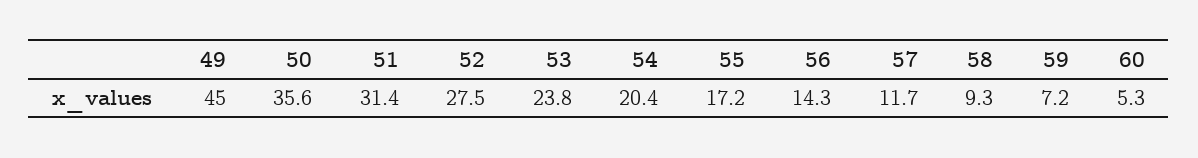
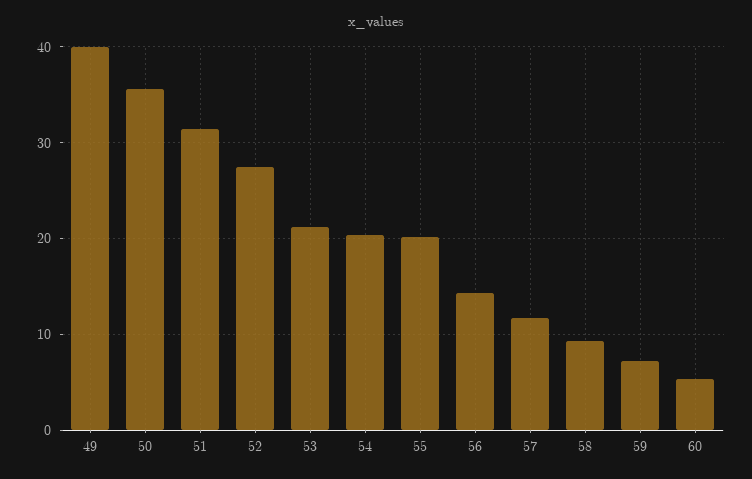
49: 45 -> 40
53: 23.8 -> 21
55: 17.2 -> 20

